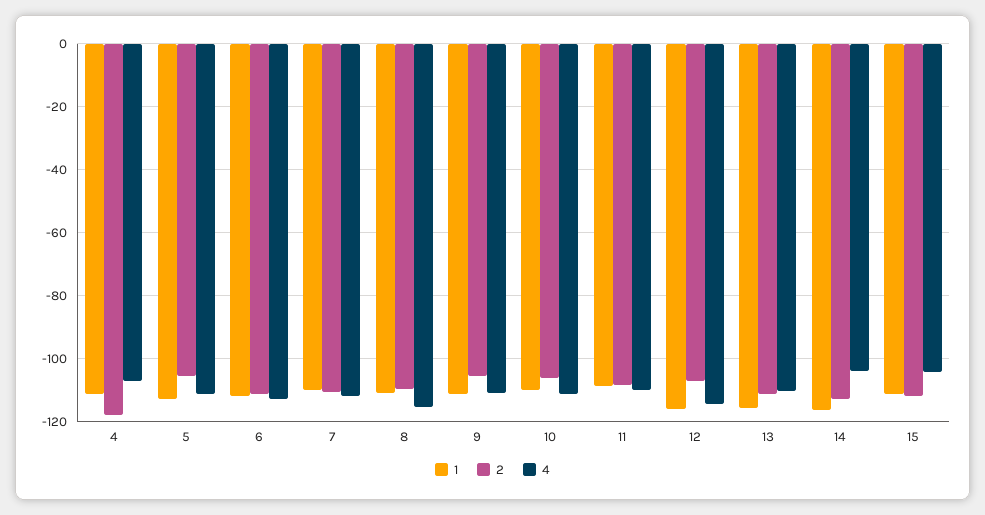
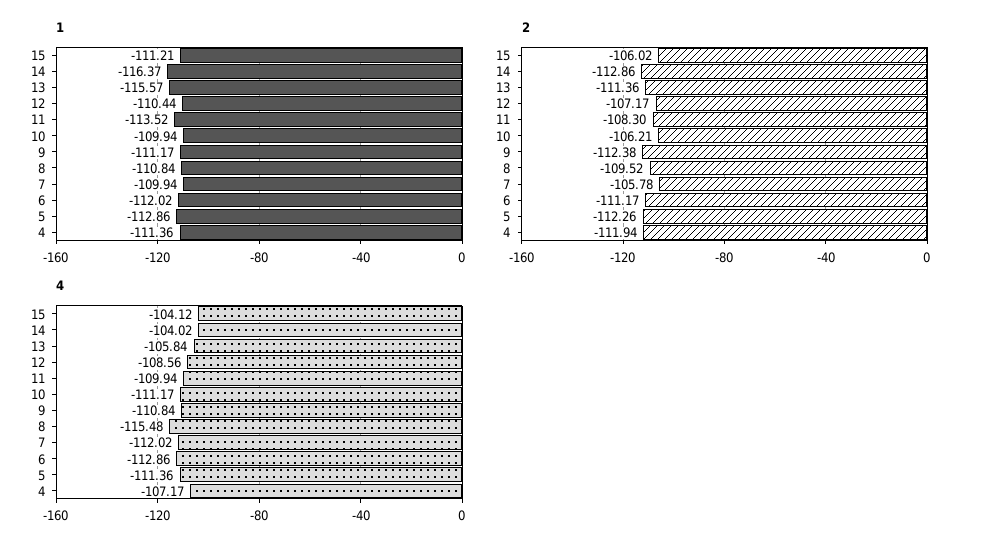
2, 4: -118 -> -111.94
2, 5: -106 -> -112.26
2, 7: -110 -> -105.78
2, 9: -106 -> -112.38
1, 11: -108 -> -113.52
1, 12: -116 -> -110.44
4, 12: -114 -> -108.56
4, 13: -110 -> -105.84
2, 15: -112 -> -106.02

